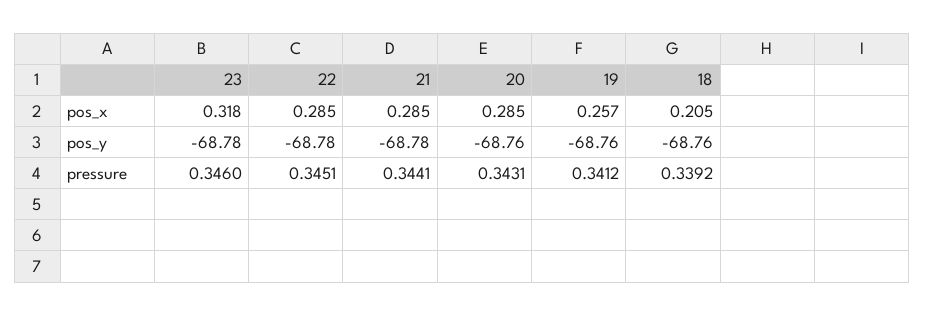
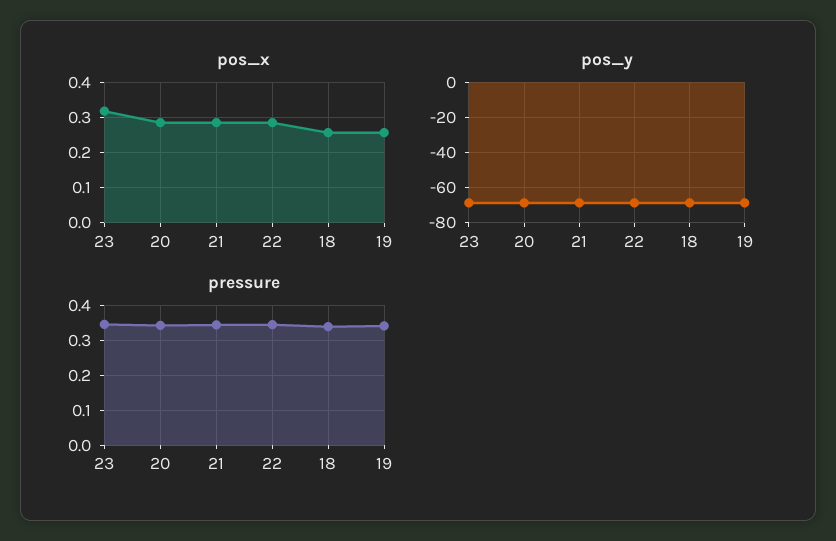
pos_x, 18: 0.205 -> 0.26

